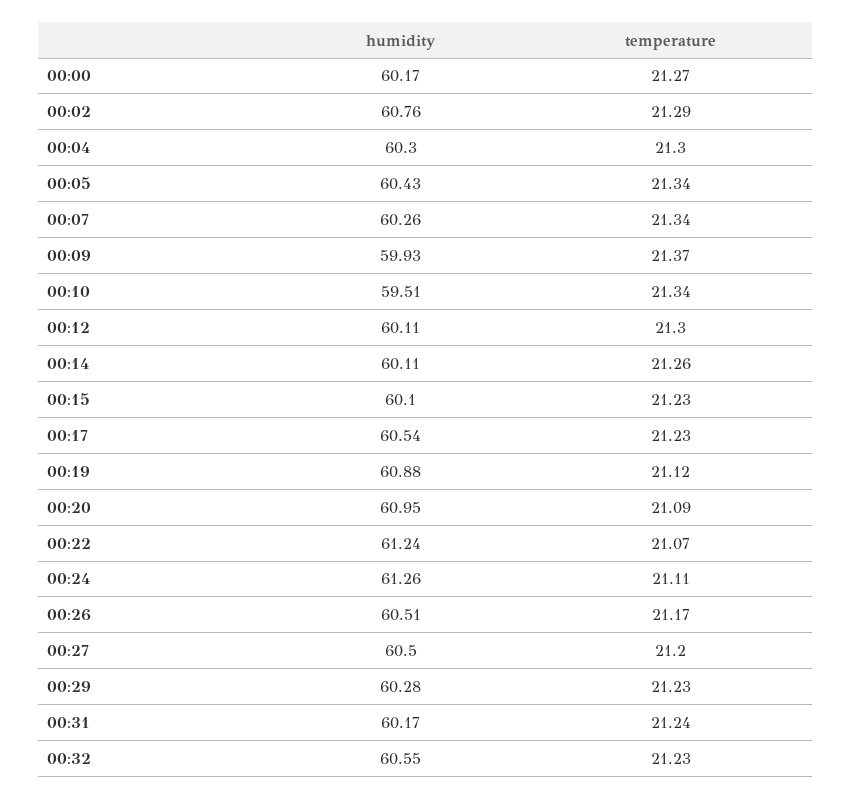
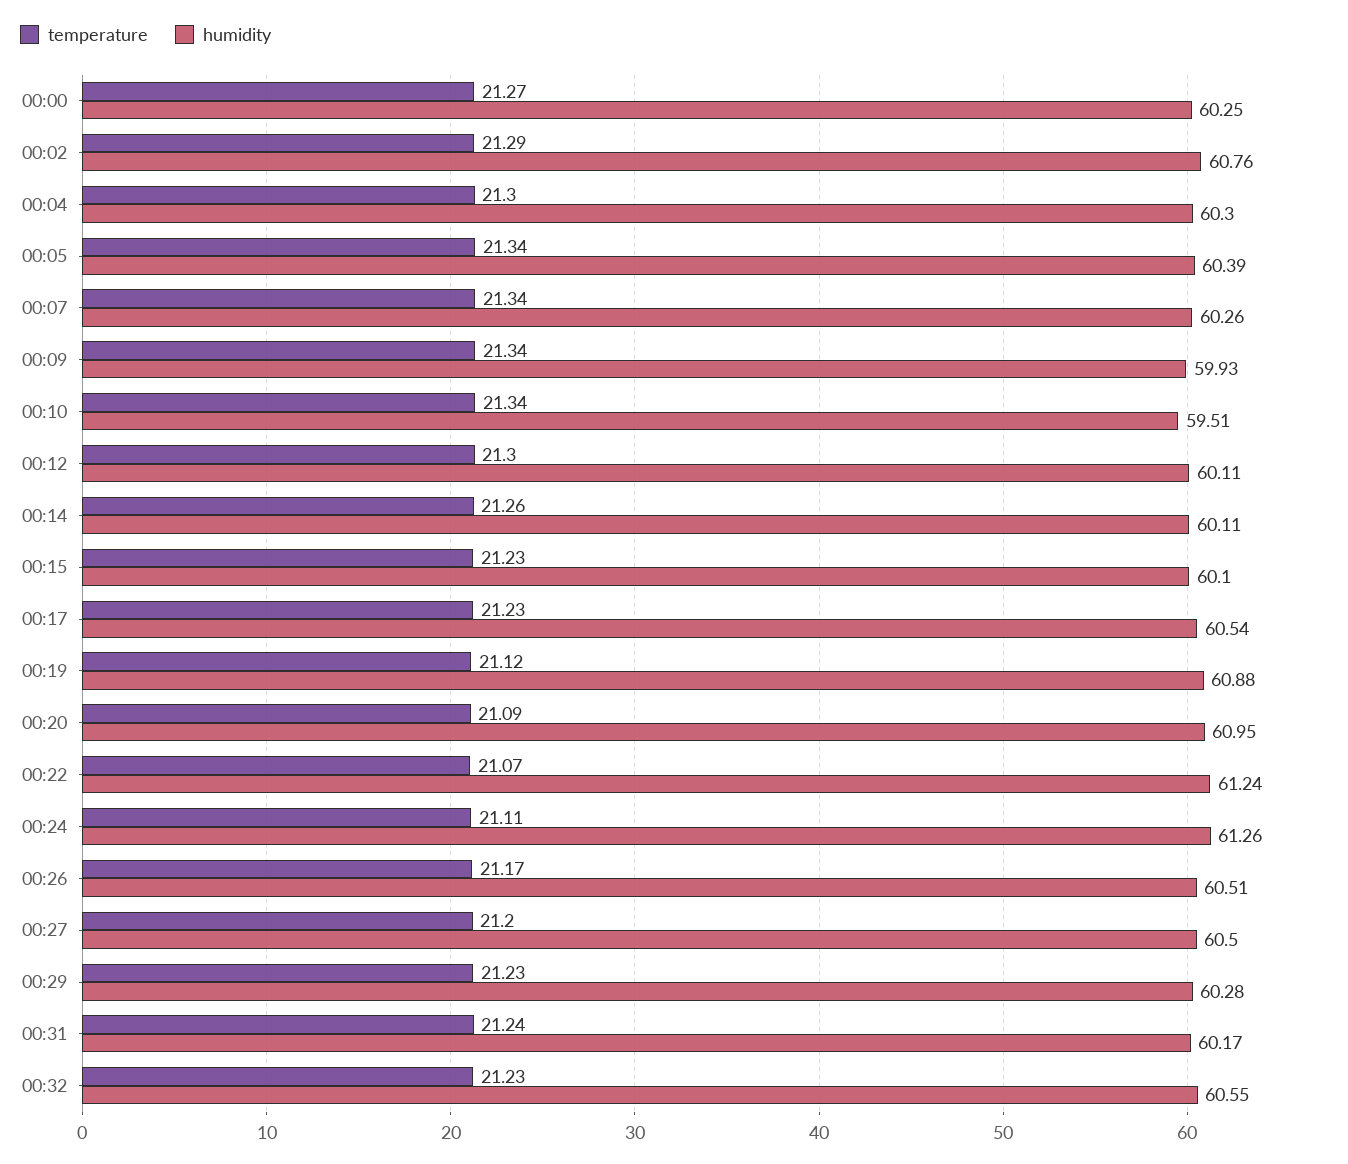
humidity, 00:00: 60.17 -> 60.25
humidity, 00:05: 60.43 -> 60.39
temperature, 00:09: 21.37 -> 21.34

